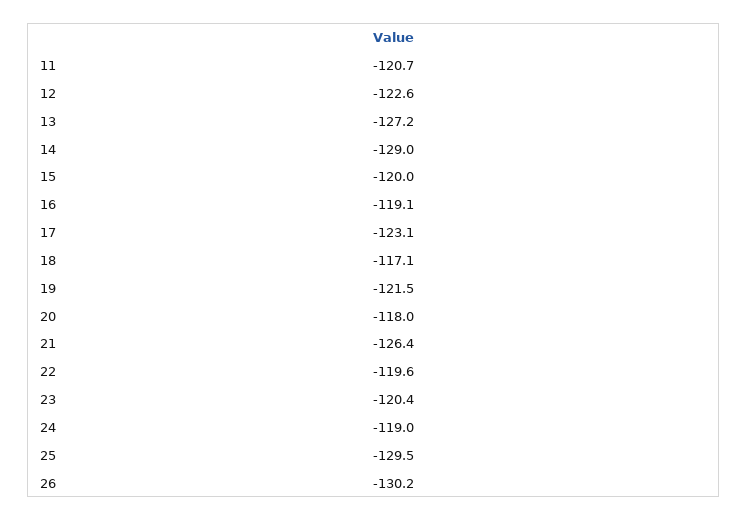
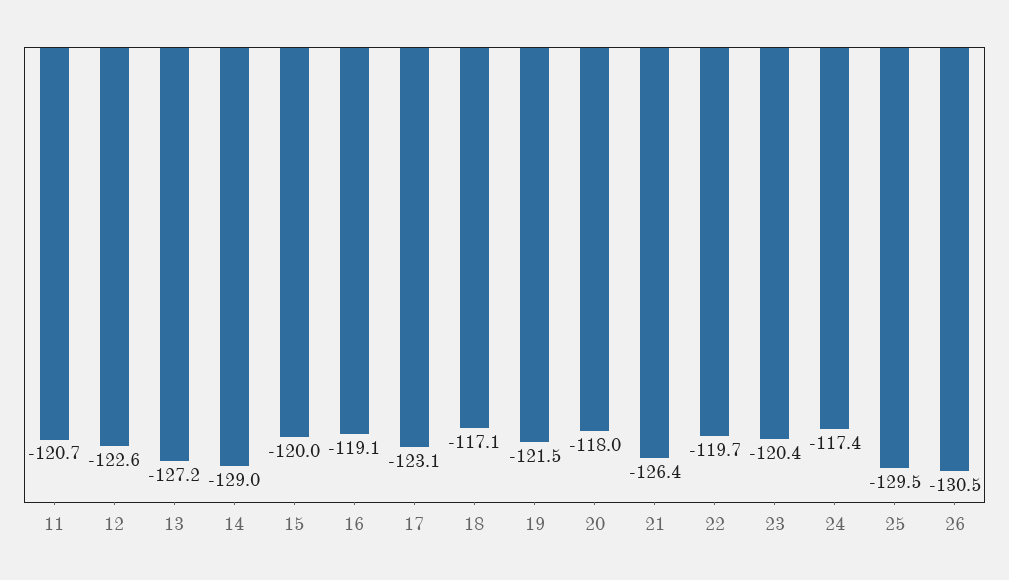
22: -119.6 -> -119.7
24: -119 -> -117.4
26: -130.2 -> -130.5

